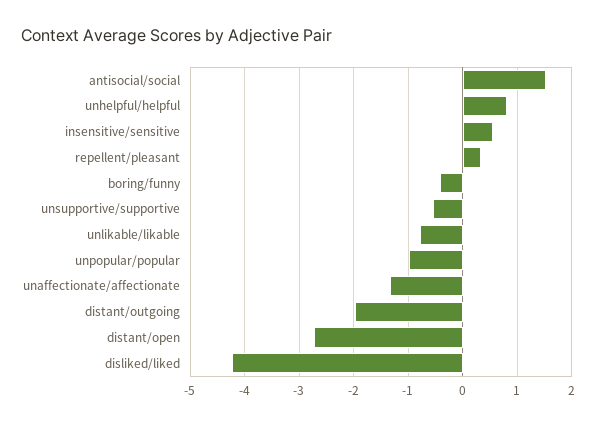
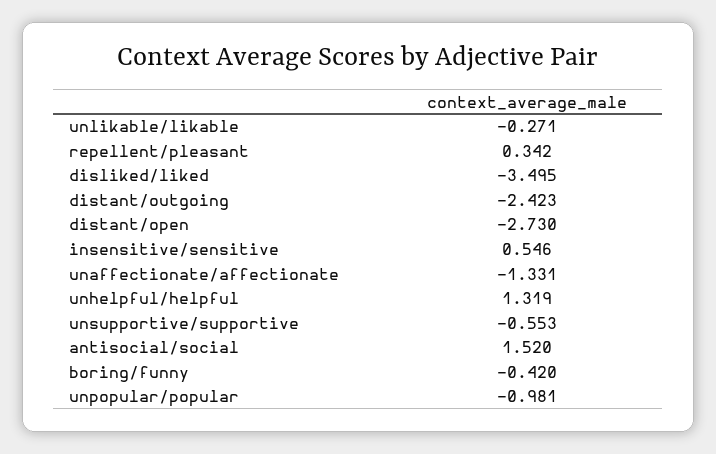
unhelpful/helpful: 0.8 -> 1.319
unlikable/likable: -0.8 -> -0.271
distant/outgoing: -2 -> -2.423
disliked/liked: -4.2 -> -3.495

